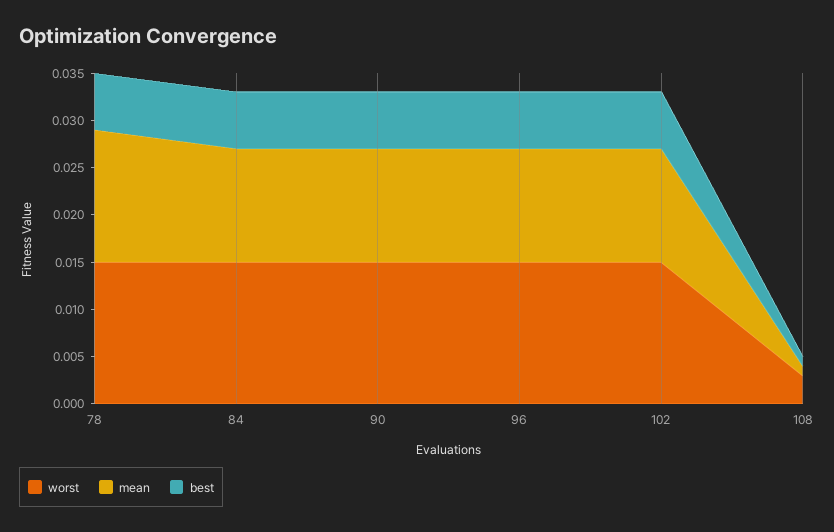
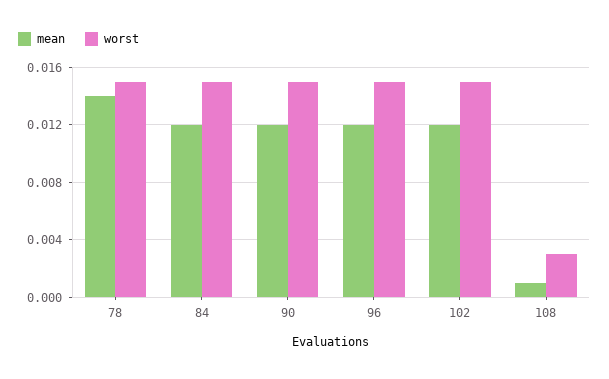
best, 78: 0.006 -> none
best, 84: 0.006 -> none
best, 90: 0.006 -> none
best, 96: 0.006 -> none
best, 102: 0.006 -> none
best, 108: 0.001 -> none

